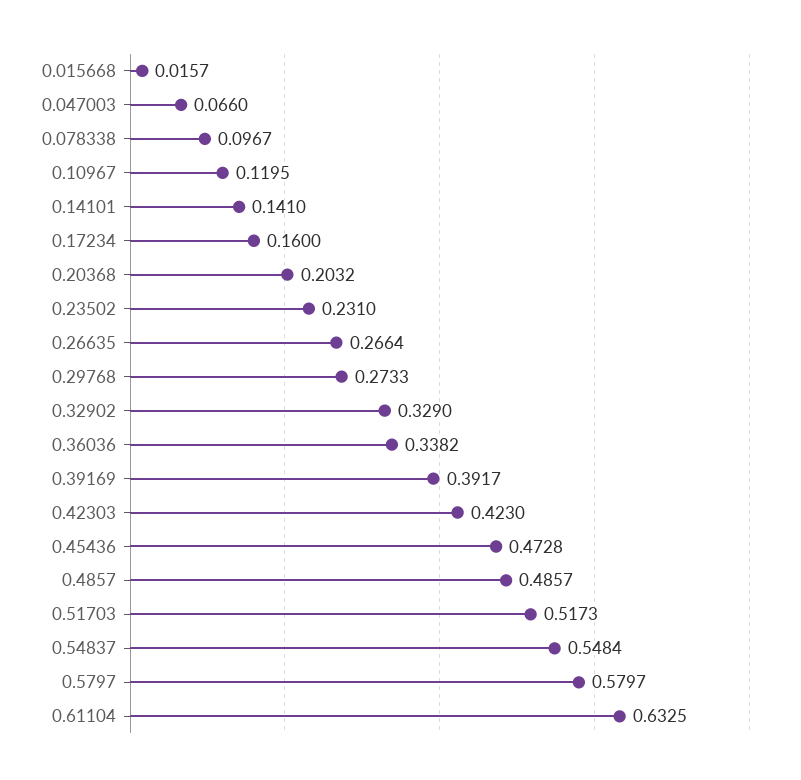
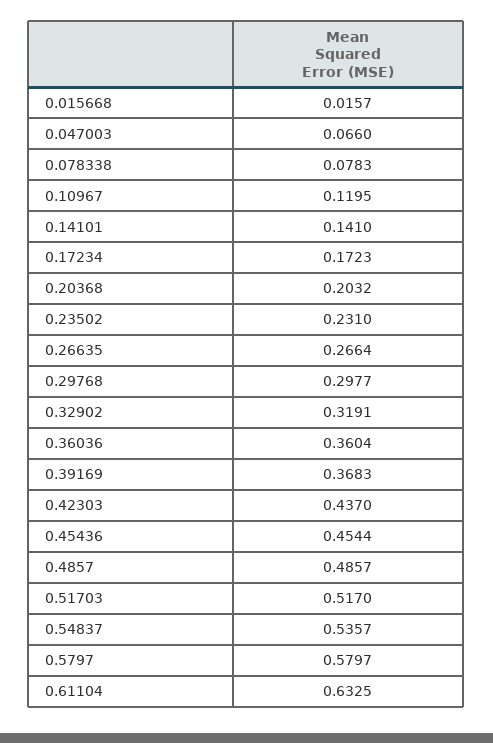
0.078338: 0.0967 -> 0.0783
0.17234: 0.16 -> 0.1723
0.29768: 0.2733 -> 0.2977
0.32902: 0.329 -> 0.3191
0.36036: 0.3382 -> 0.3604
0.39169: 0.3917 -> 0.3683
0.42303: 0.423 -> 0.437
0.45436: 0.4728 -> 0.4544
0.51703: 0.5173 -> 0.517
0.54837: 0.5484 -> 0.5357

